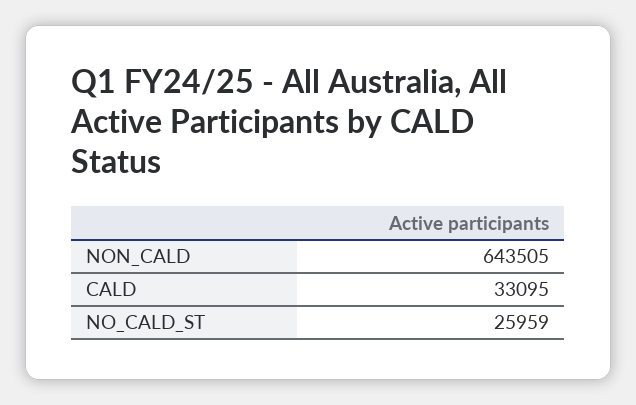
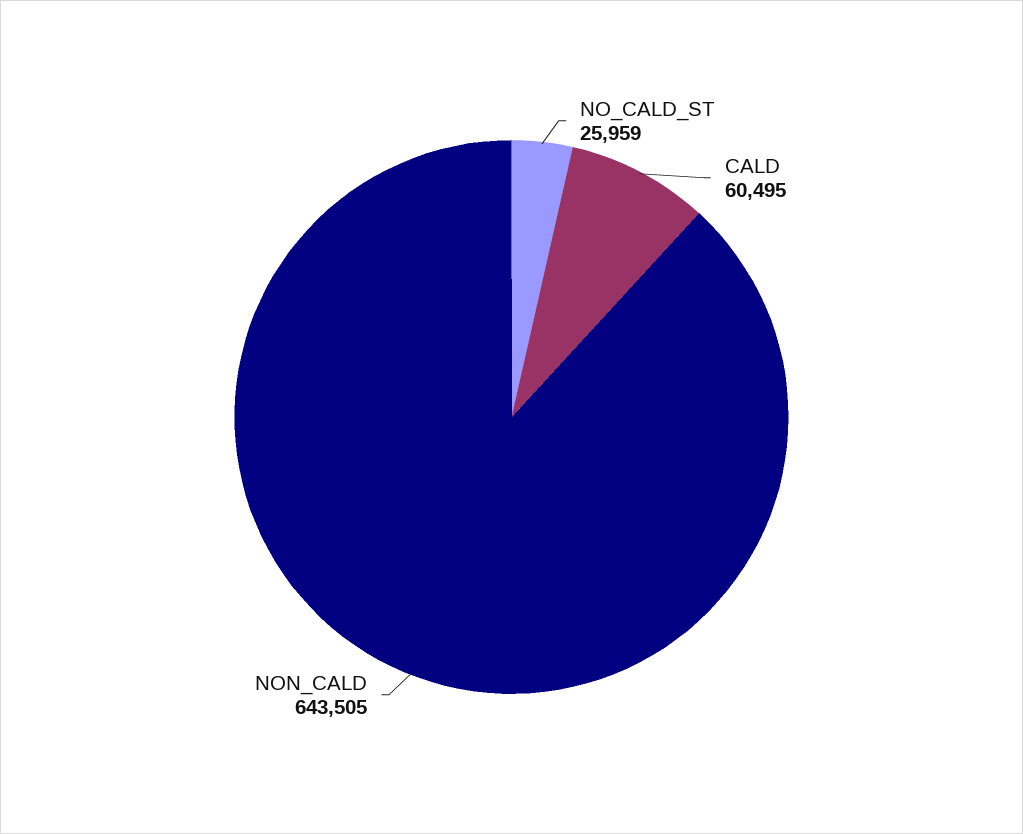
CALD: 33095 -> 60495

